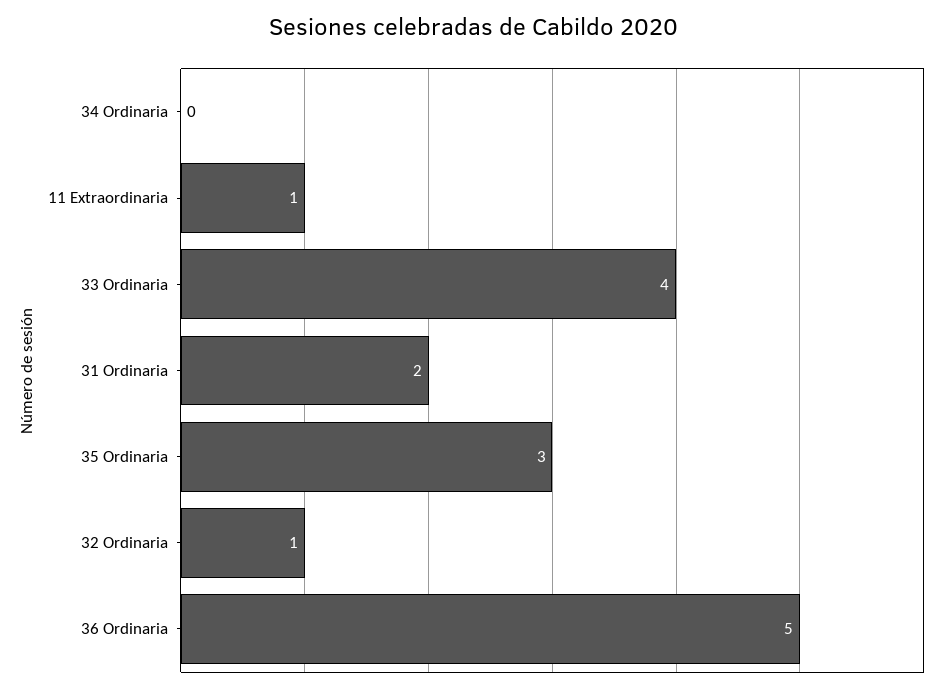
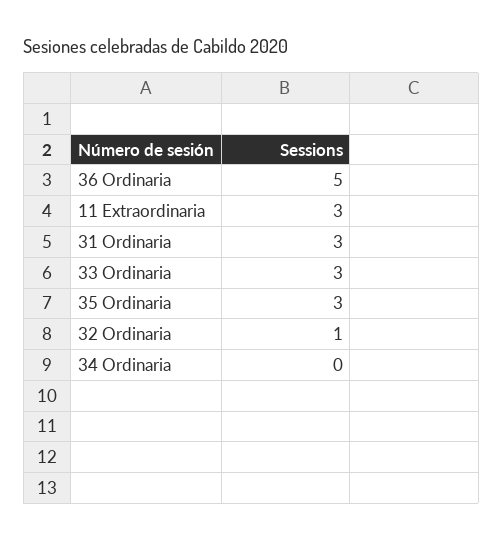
11 Extraordinaria: 1 -> 3
33 Ordinaria: 4 -> 3
31 Ordinaria: 2 -> 3

